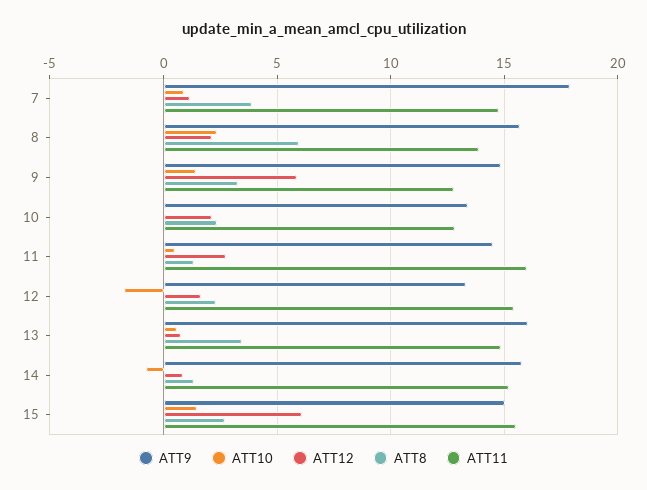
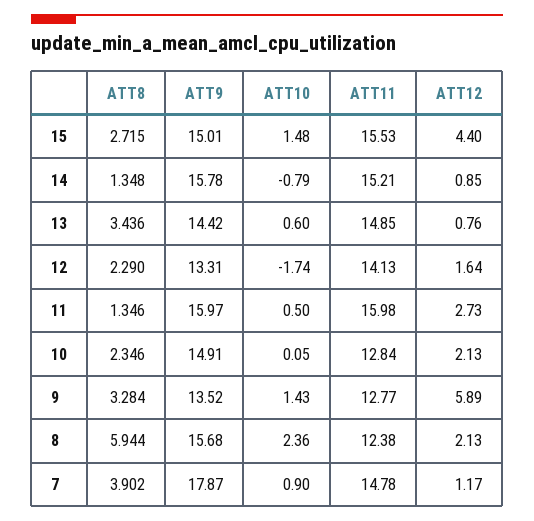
ATT11, 8: 14 -> 12.38
ATT9, 9: 15 -> 13.52
ATT9, 10: 13.5 -> 14.91
ATT9, 11: 14.5 -> 15.97
ATT11, 12: 15.5 -> 14.13
ATT9, 13: 16 -> 14.42
ATT12, 15: 6 -> 4.4

